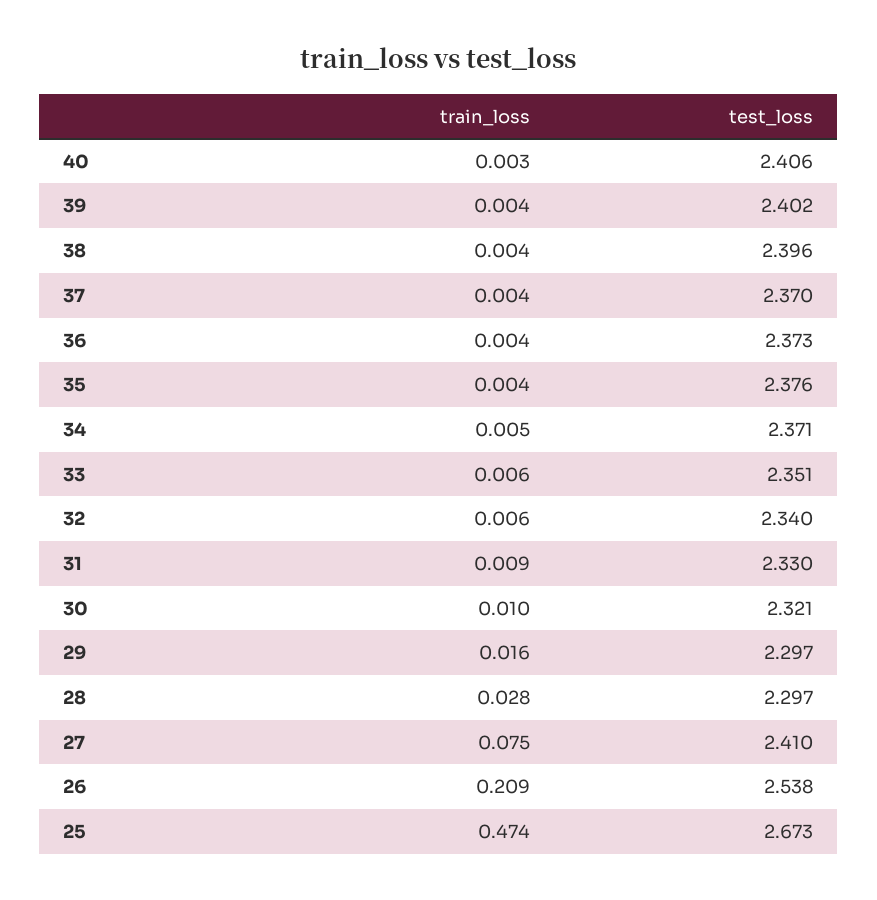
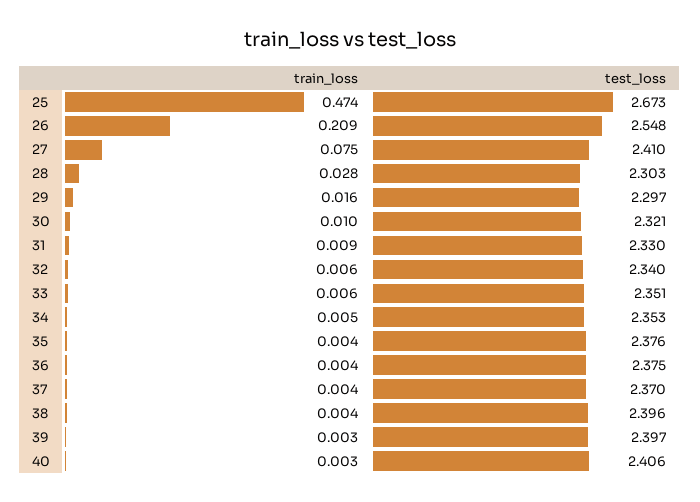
train_loss, 39: 0.004 -> 0.003
test_loss, 39: 2.402 -> 2.397
test_loss, 36: 2.373 -> 2.375
test_loss, 34: 2.371 -> 2.353
test_loss, 28: 2.297 -> 2.303
test_loss, 26: 2.538 -> 2.548

